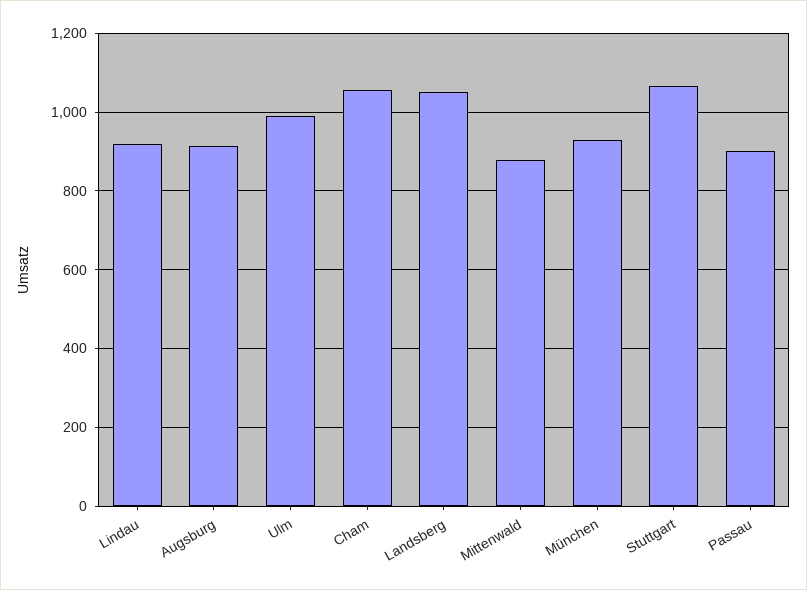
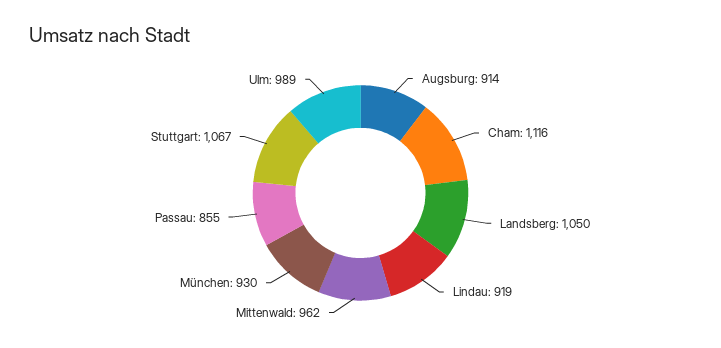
Cham: 1060 -> 1116
Mittenwald: 880 -> 962
Passau: 900 -> 855

